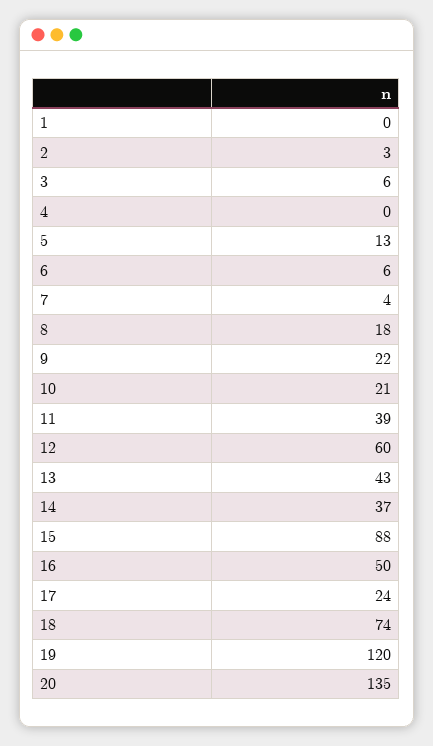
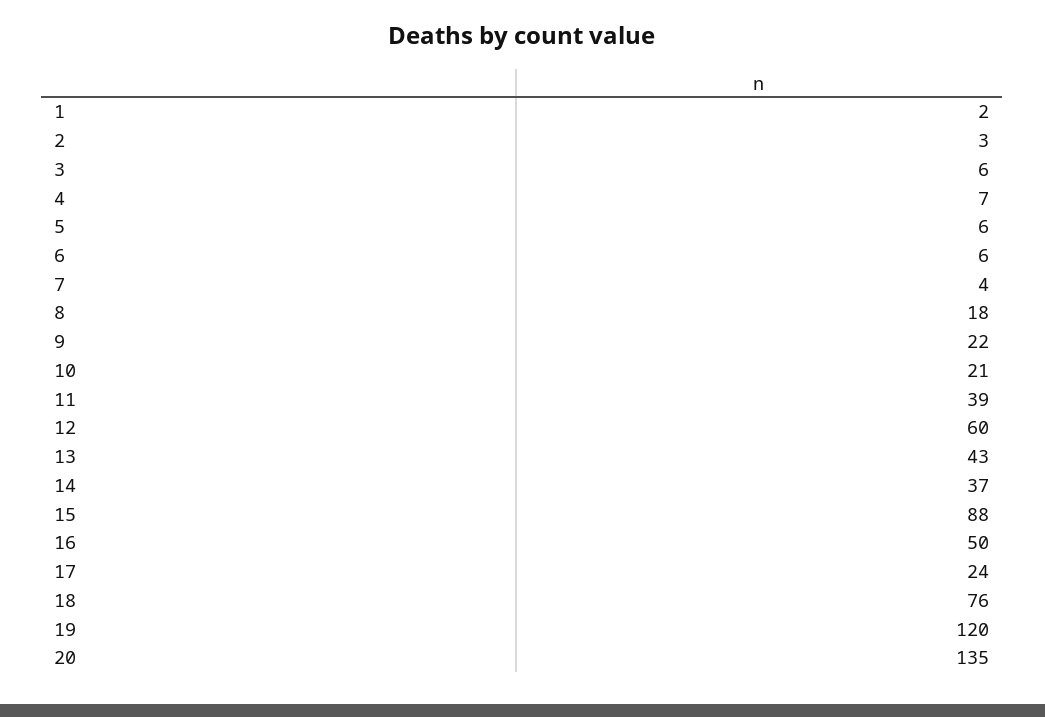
1: 0 -> 2
4: 0 -> 7
5: 13 -> 6
18: 74 -> 76

